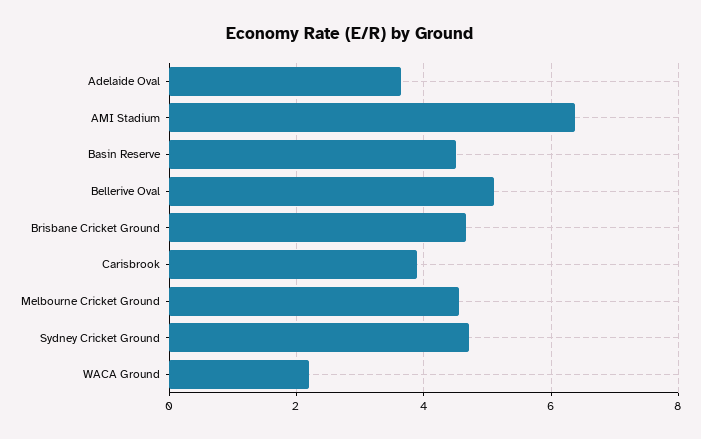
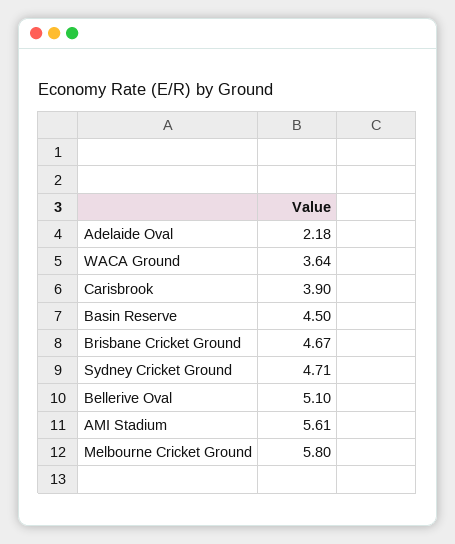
Adelaide Oval: 3.6 -> 2.18
AMI Stadium: 6.4 -> 5.61
Melbourne Cricket Ground: 4.6 -> 5.8
WACA Ground: 2.2 -> 3.64

